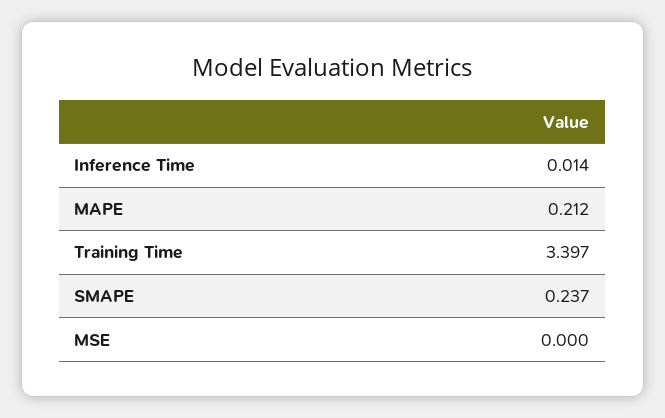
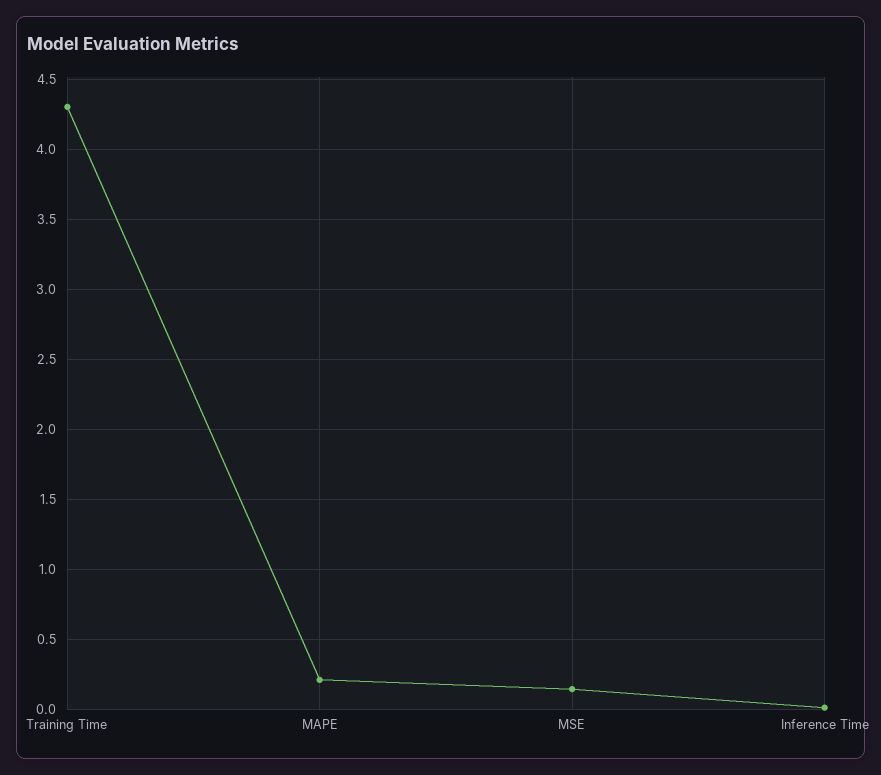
Training Time: 3.397 -> 4.3
SMAPE: 0.237 -> none
MSE: 0 -> 0.15

